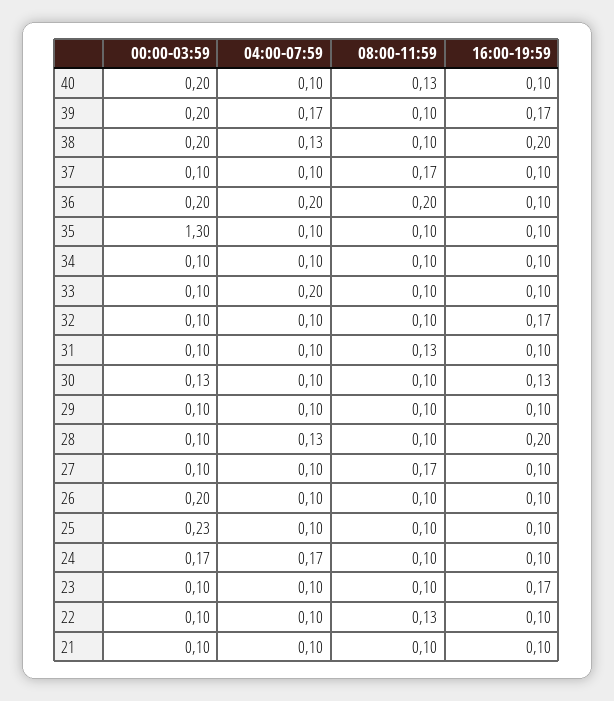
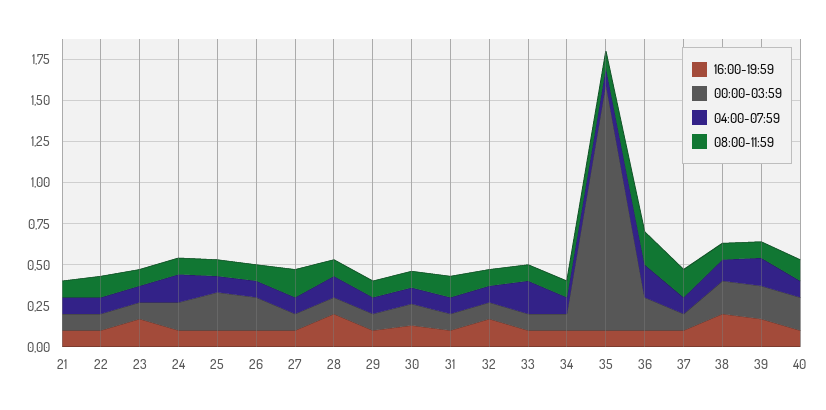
00:00-03:59, 35: 1.3 -> 1.5

